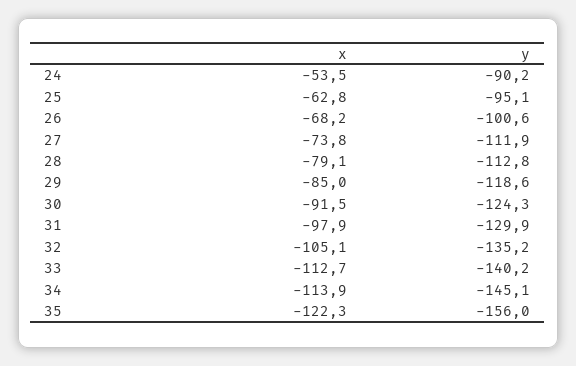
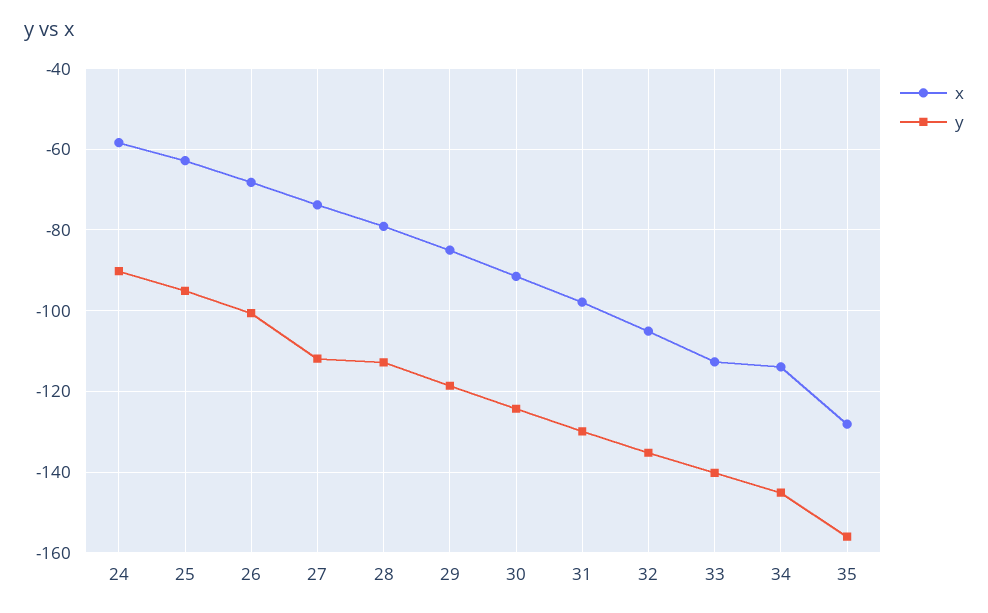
x, 24: -53.5 -> -58
x, 35: -122.3 -> -128

